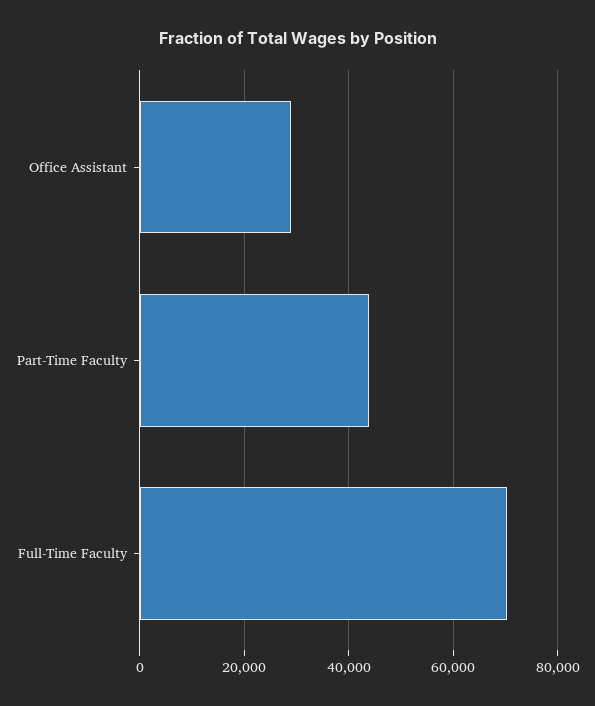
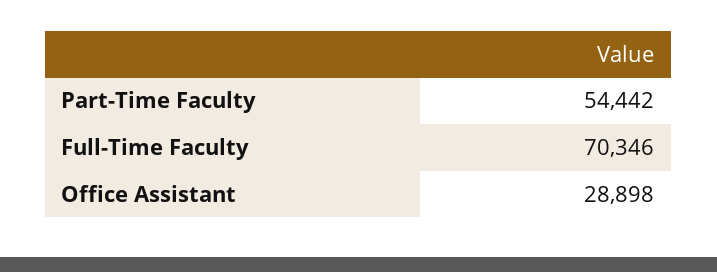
Part-Time Faculty: 44000 -> 54442

